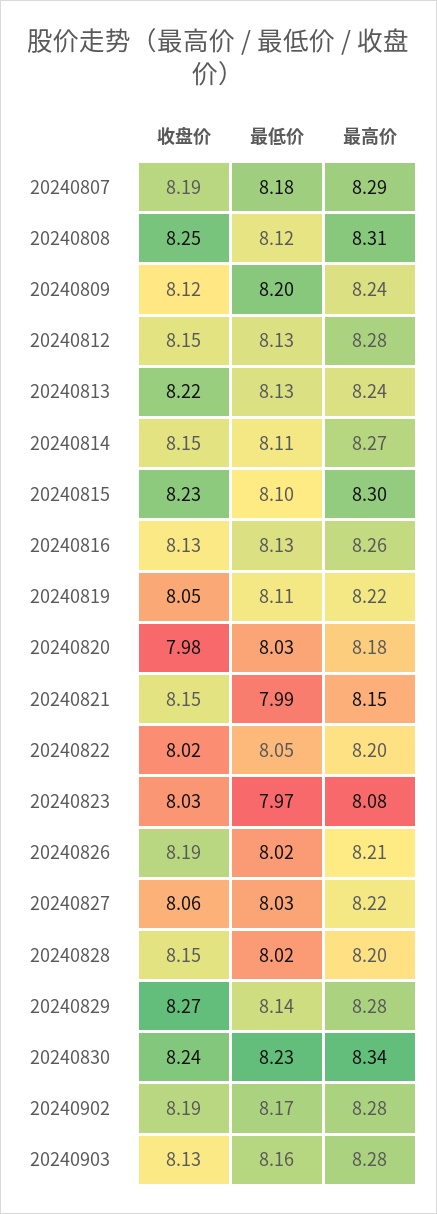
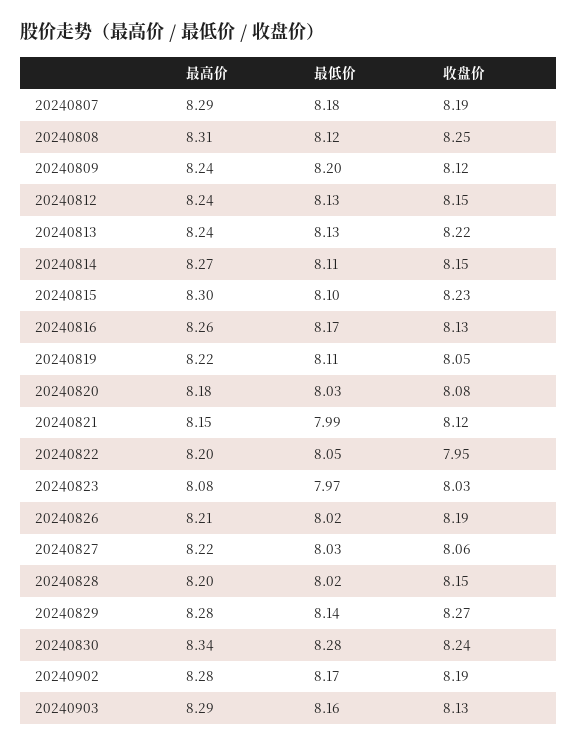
最高价, 20240812: 8.28 -> 8.24
最低价, 20240816: 8.13 -> 8.17
收盘价, 20240820: 7.98 -> 8.08
收盘价, 20240821: 8.15 -> 8.12
收盘价, 20240822: 8.02 -> 7.95
最低价, 20240830: 8.23 -> 8.28
最高价, 20240903: 8.28 -> 8.29

